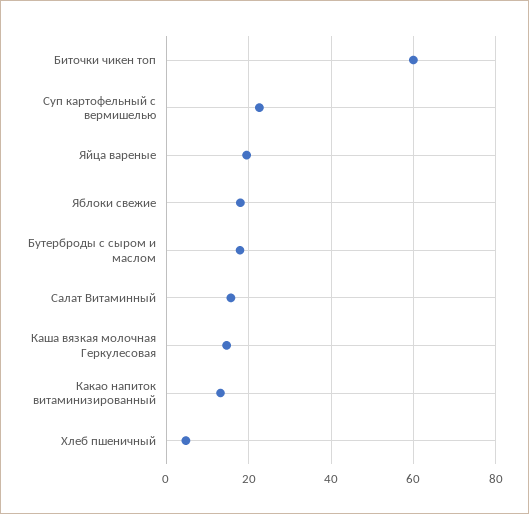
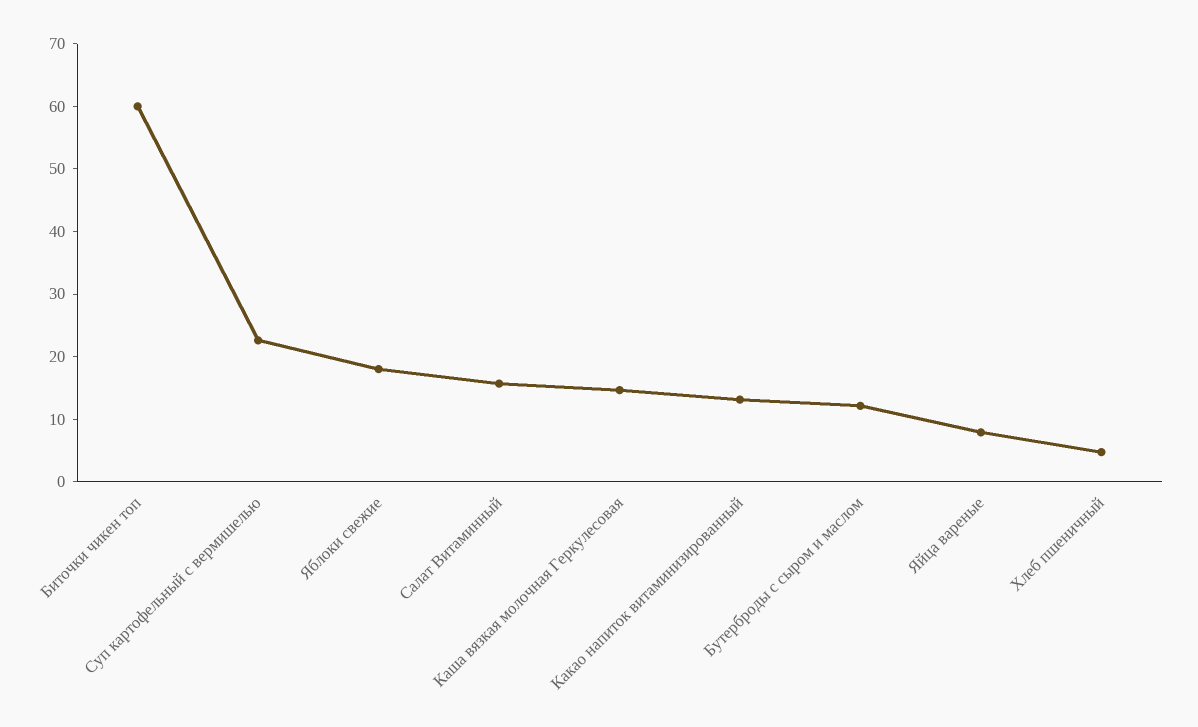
Яйца вареные: 20 -> 8
Бутерброды с сыром и маслом: 18 -> 12

